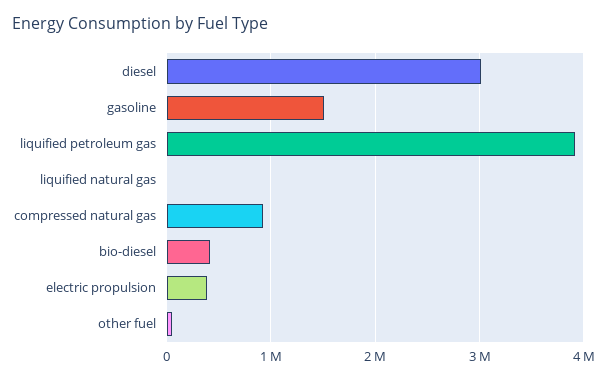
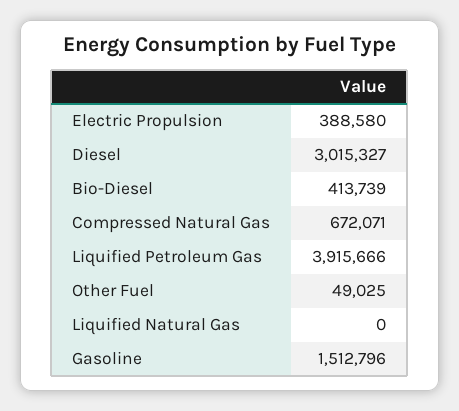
compressed natural gas: 900000 -> 672071

